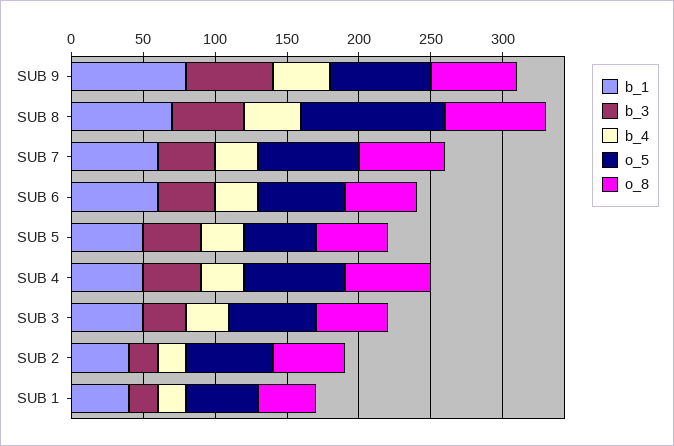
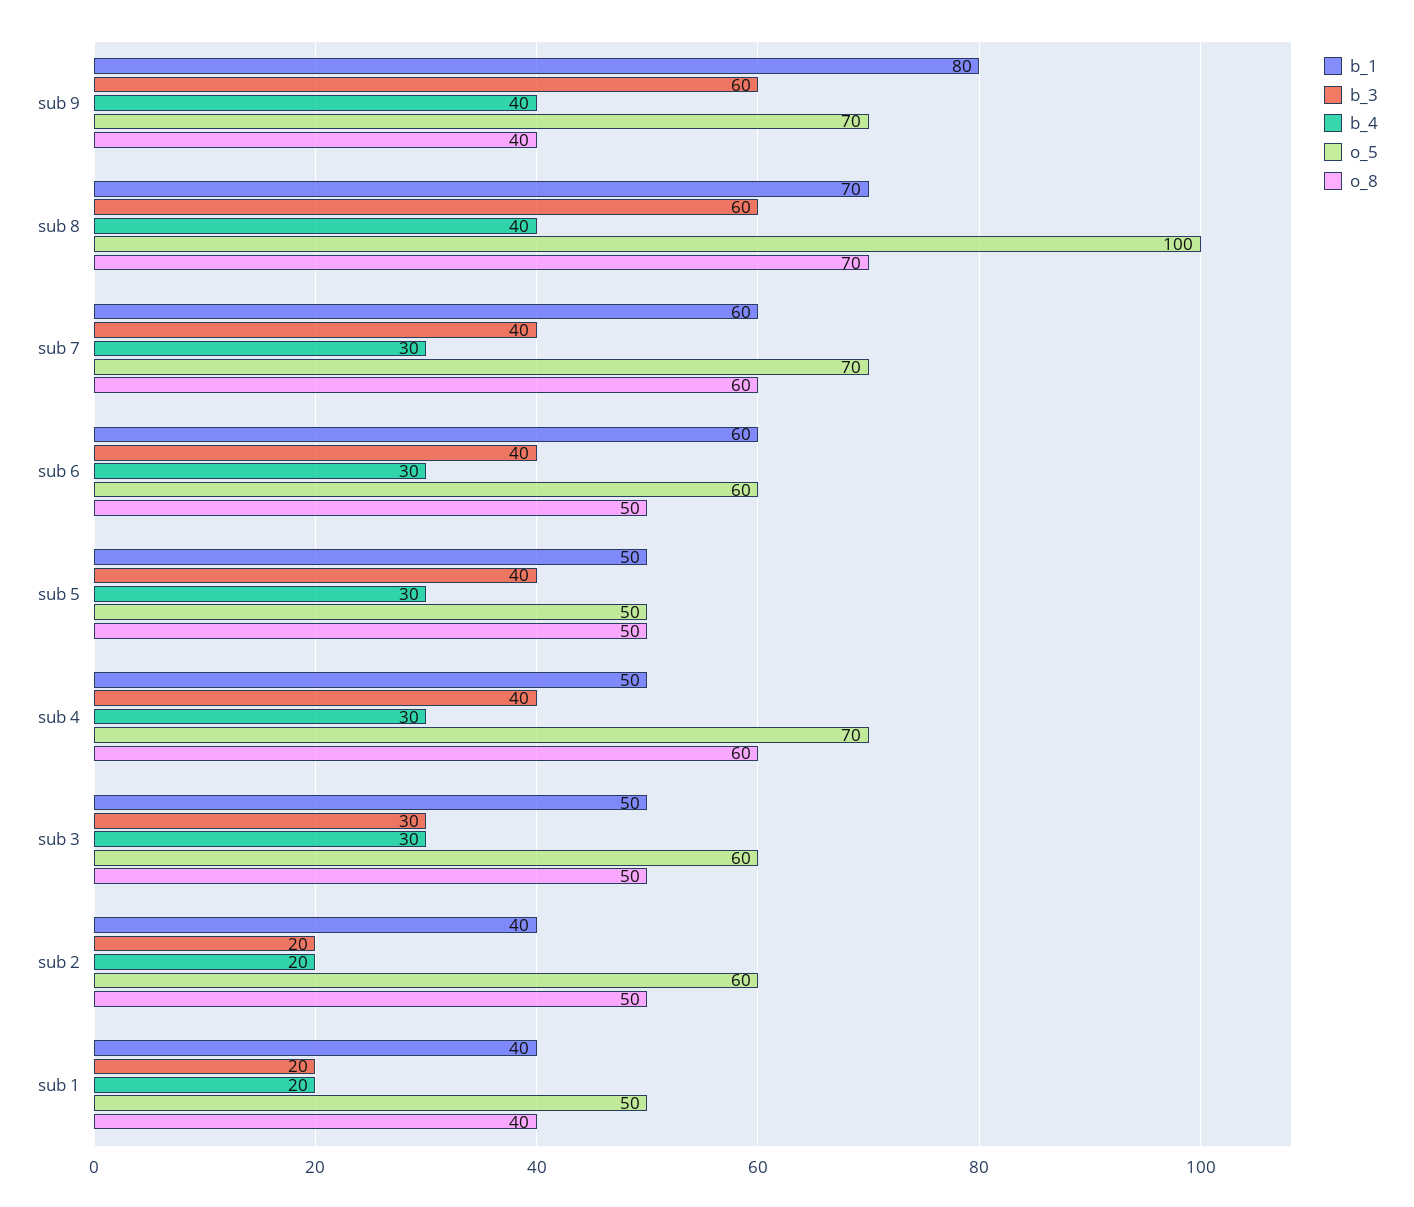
o_8, SUB 9: 60 -> 40
b_3, SUB 8: 50 -> 60

